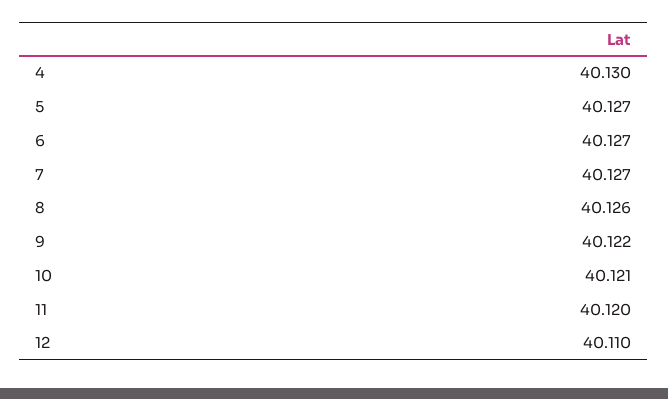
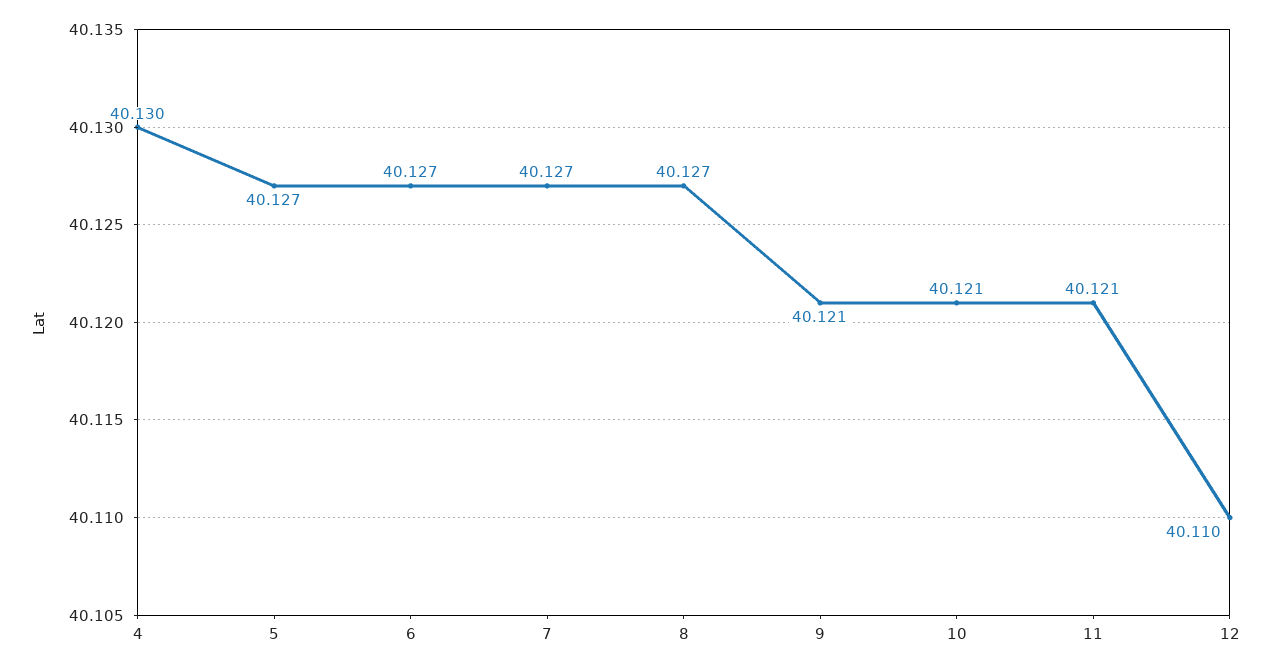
8: 40.126 -> 40.127
9: 40.122 -> 40.121
11: 40.12 -> 40.121

